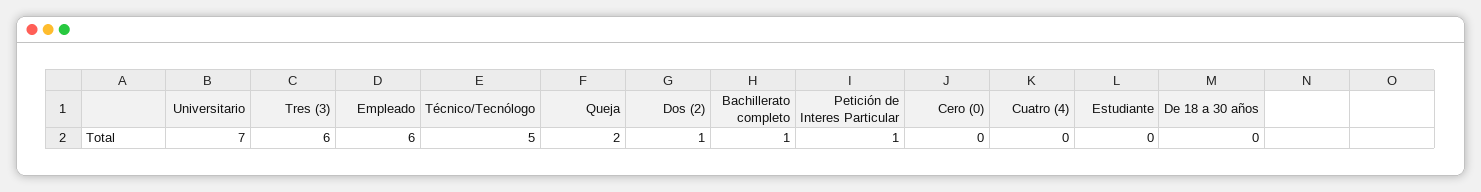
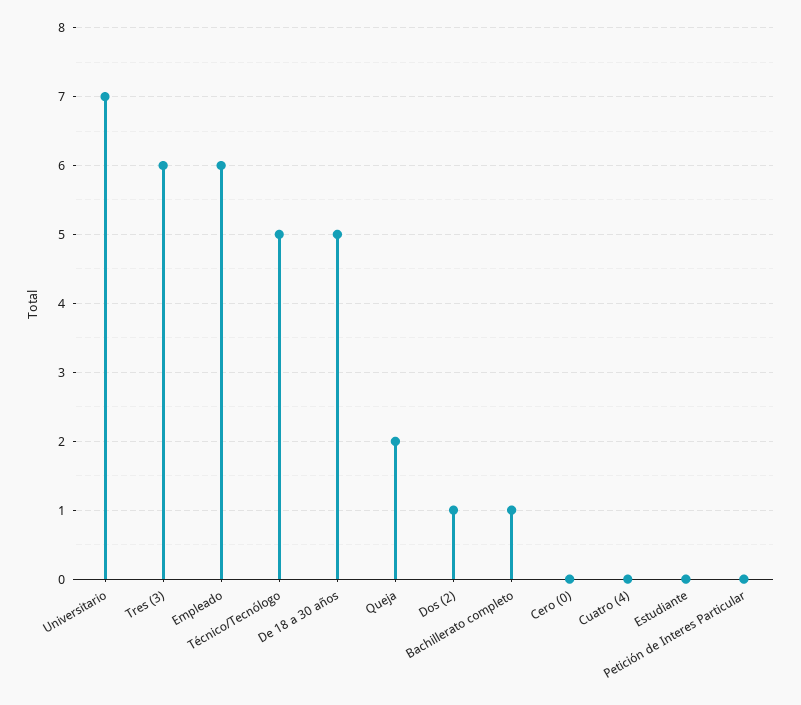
Petición de Interes Particular: 1 -> 0
De 18 a 30 años: 0 -> 5

